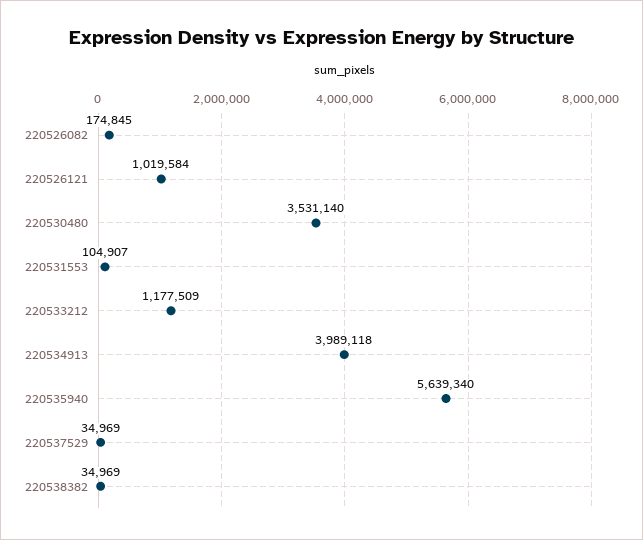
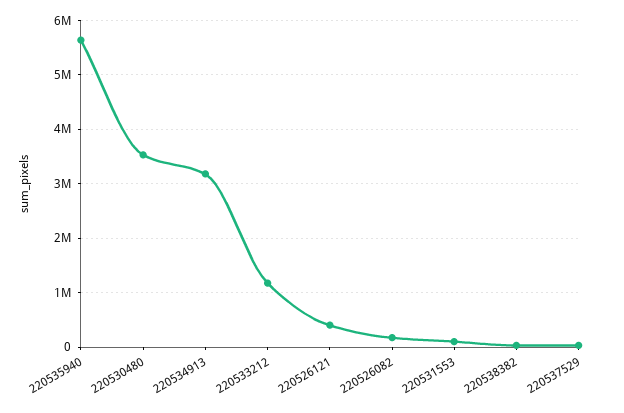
220526121: 1019584 -> 400000
220534913: 3989118 -> 3200000

